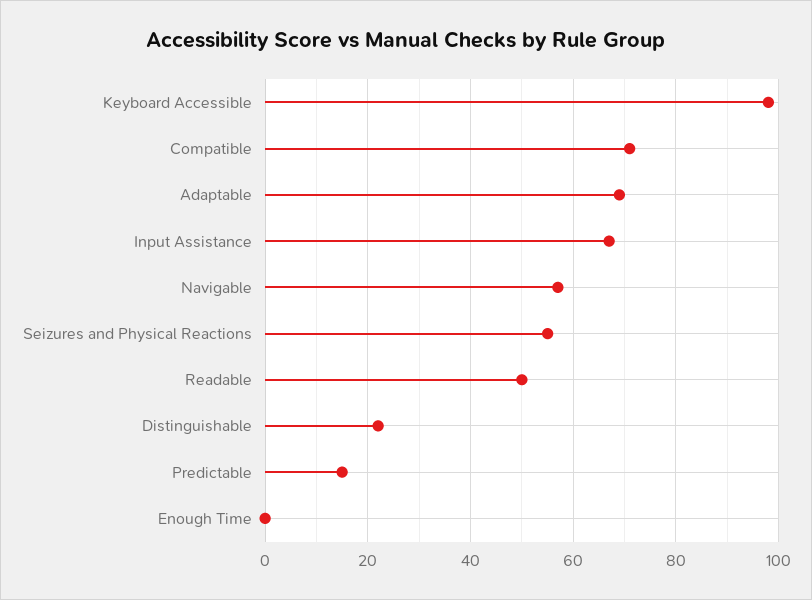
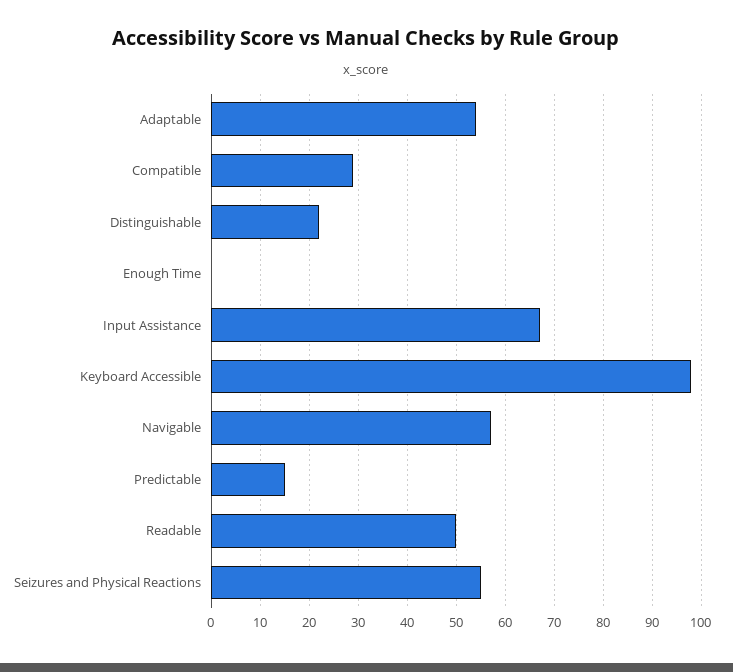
Compatible: 70 -> 30
Adaptable: 70 -> 55

